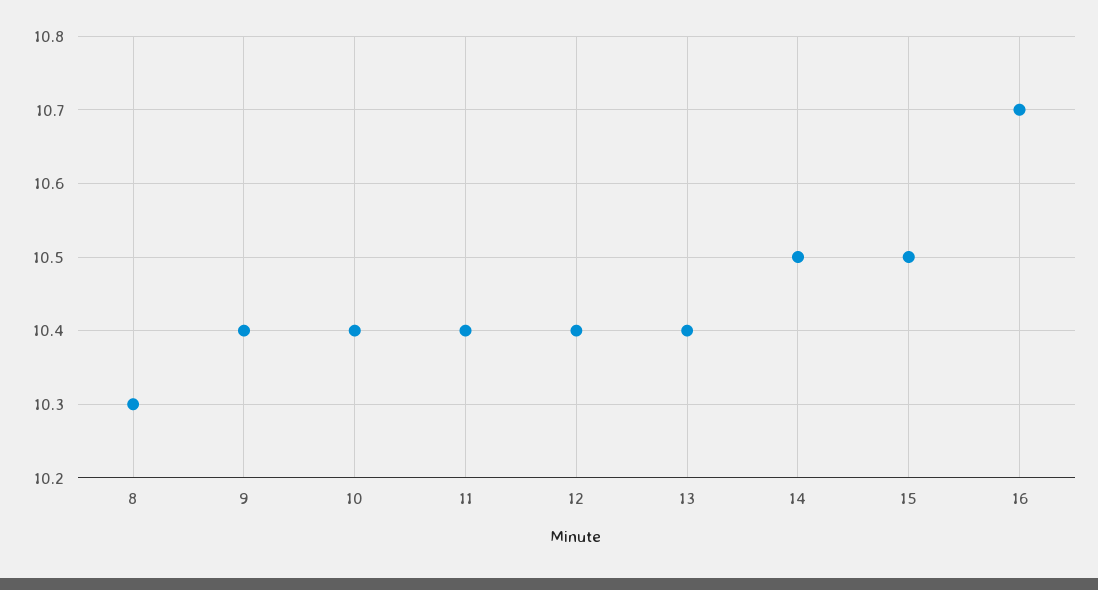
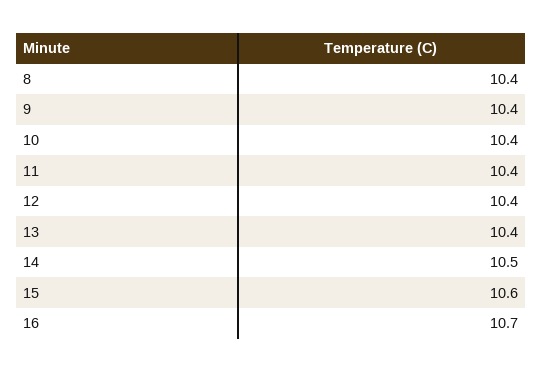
8: 10.3 -> 10.4
15: 10.5 -> 10.6

